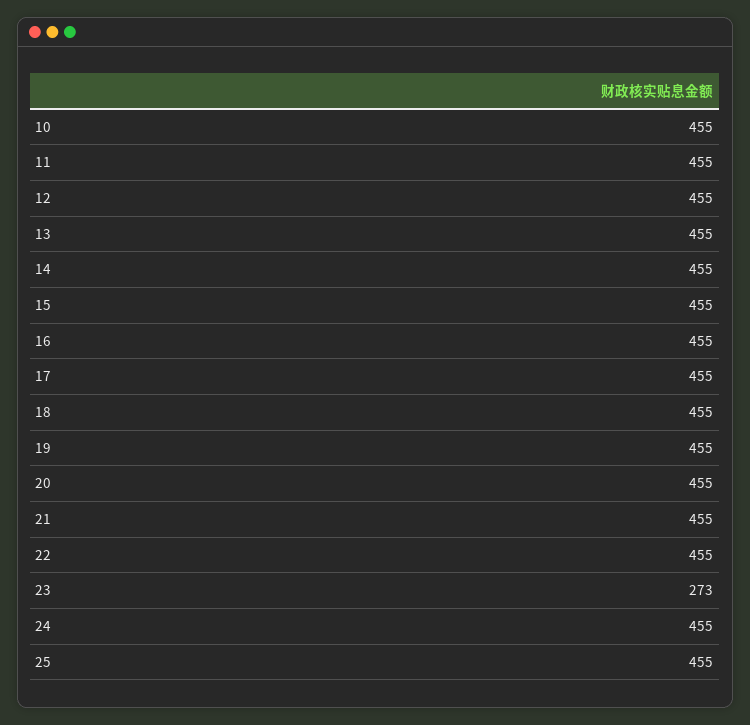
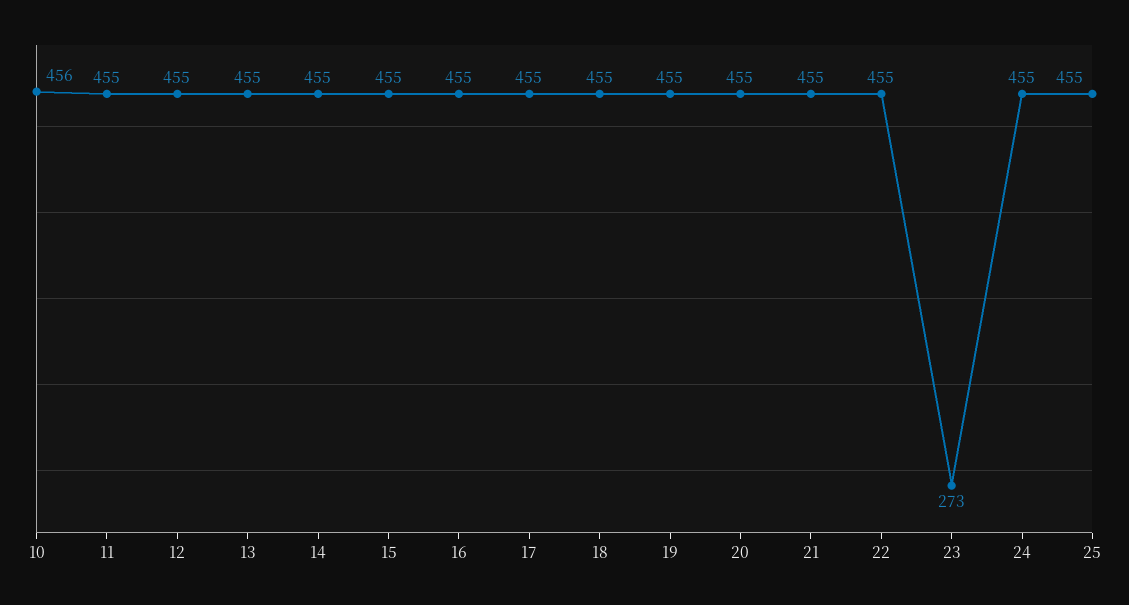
10: 455 -> 456

